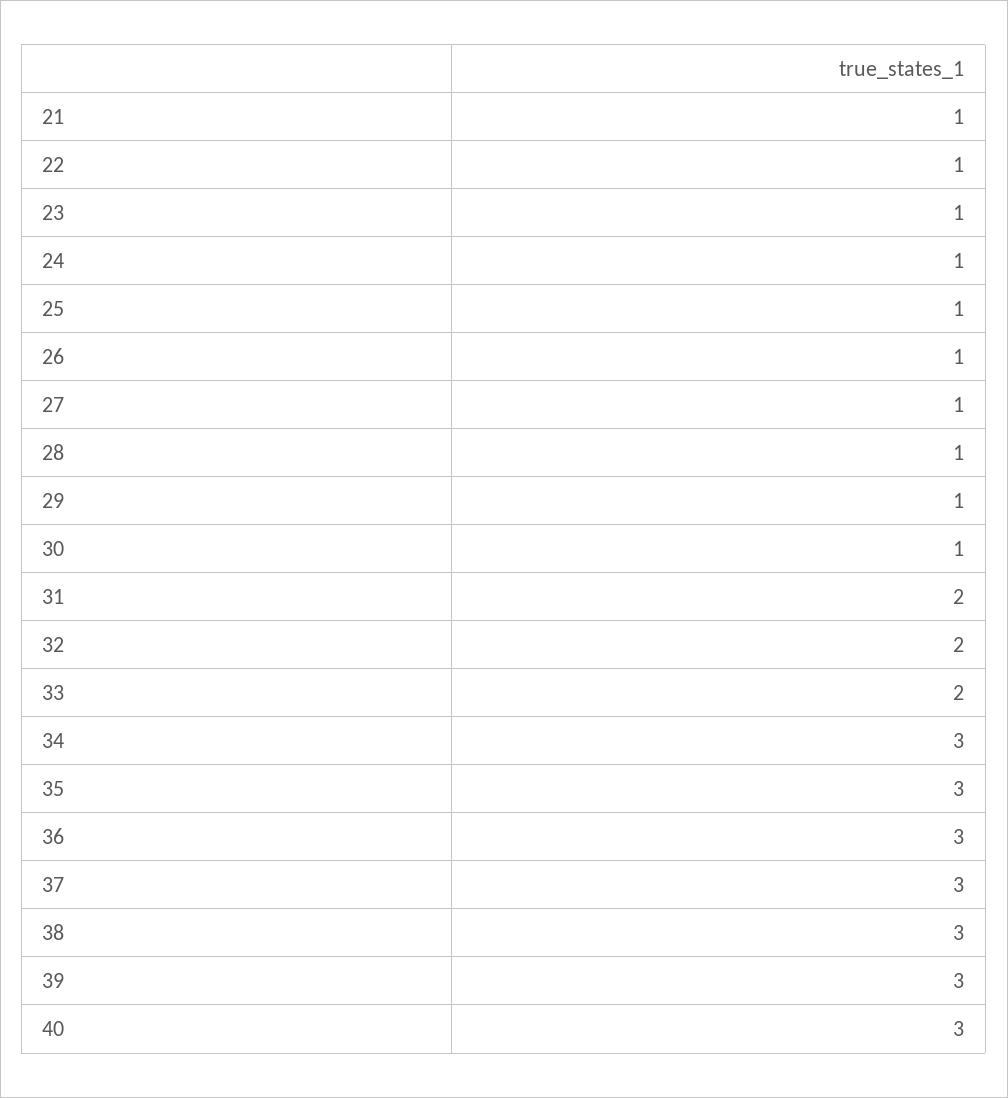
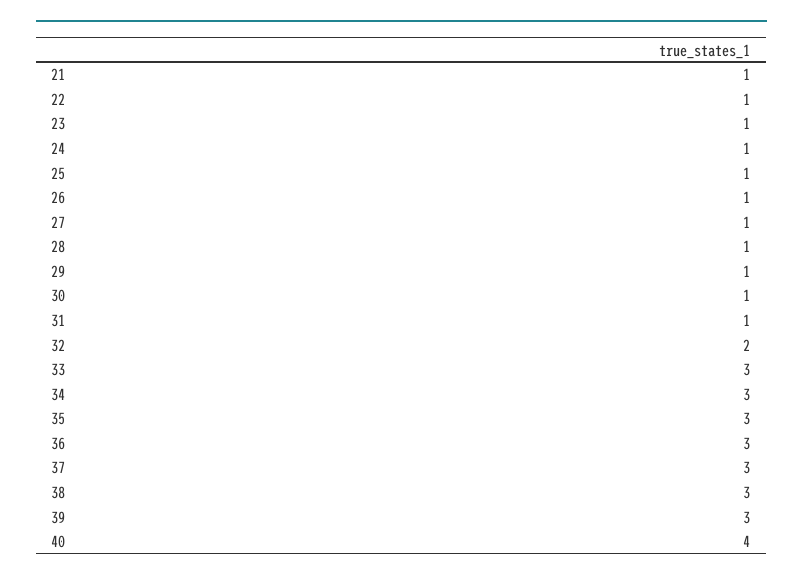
31: 2 -> 1
33: 2 -> 3
40: 3 -> 4

